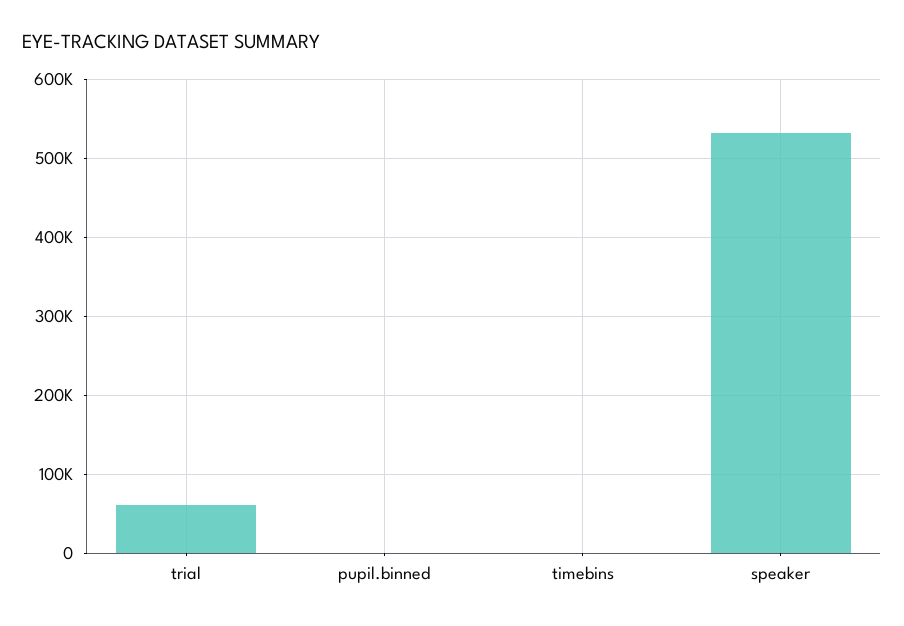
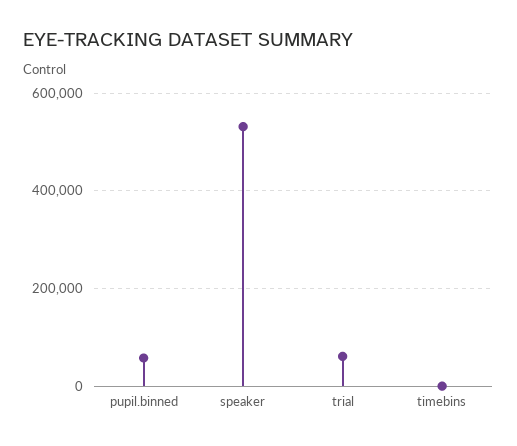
pupil.binned: 0 -> 60000

